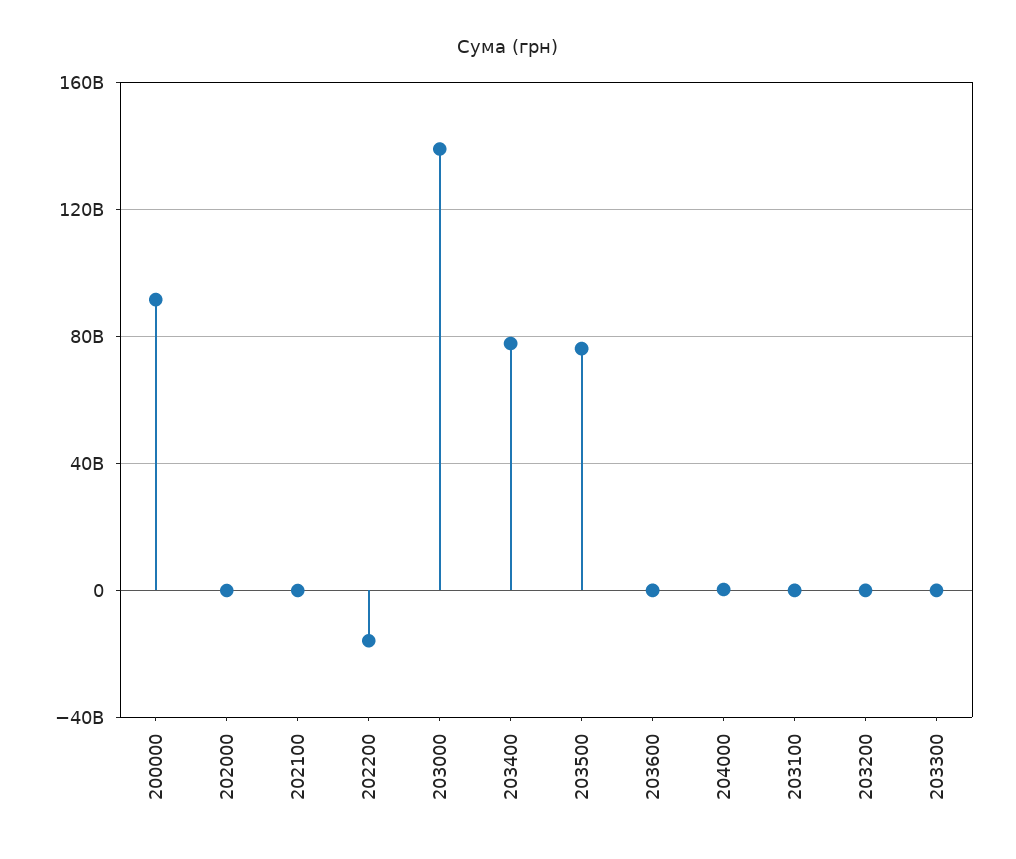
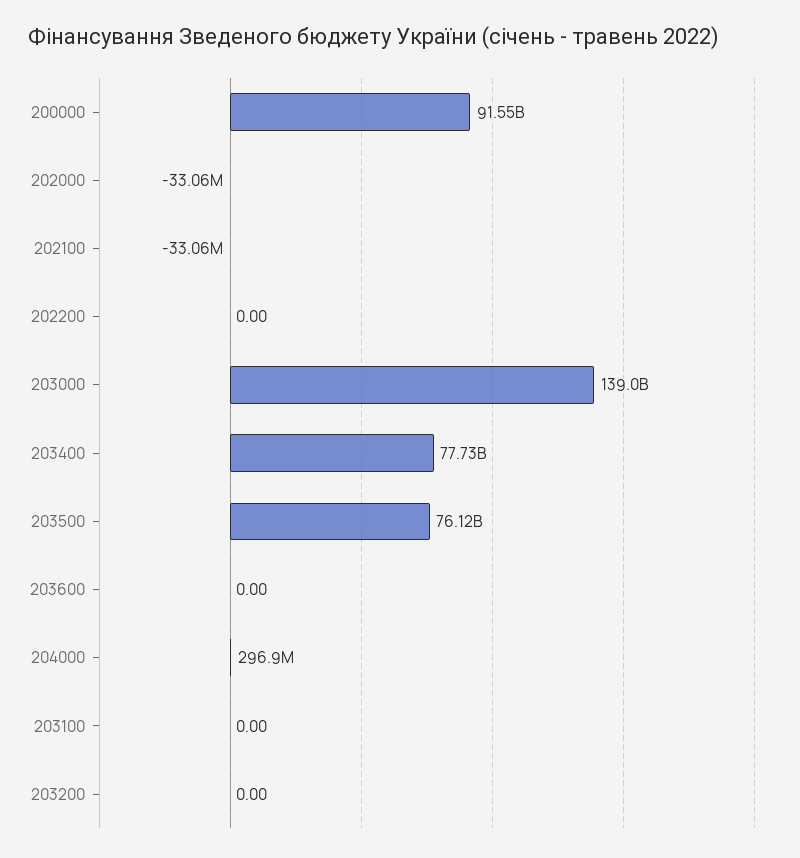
202200: -15000000000 -> 0
203300: 0 -> none

